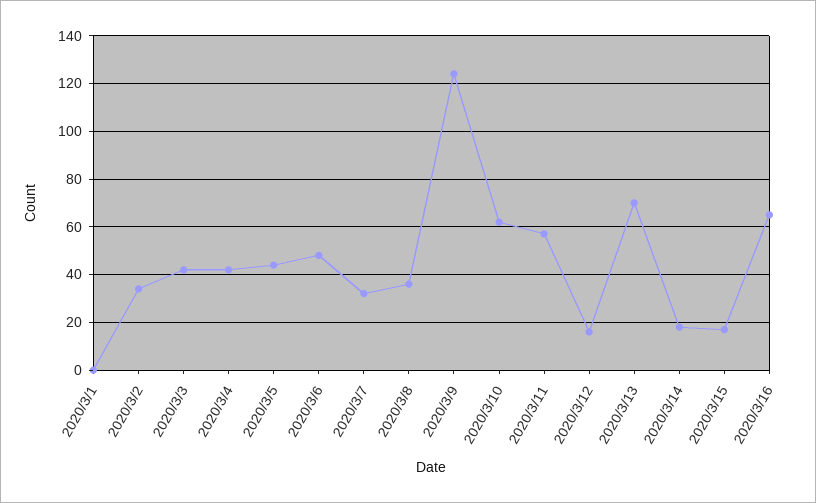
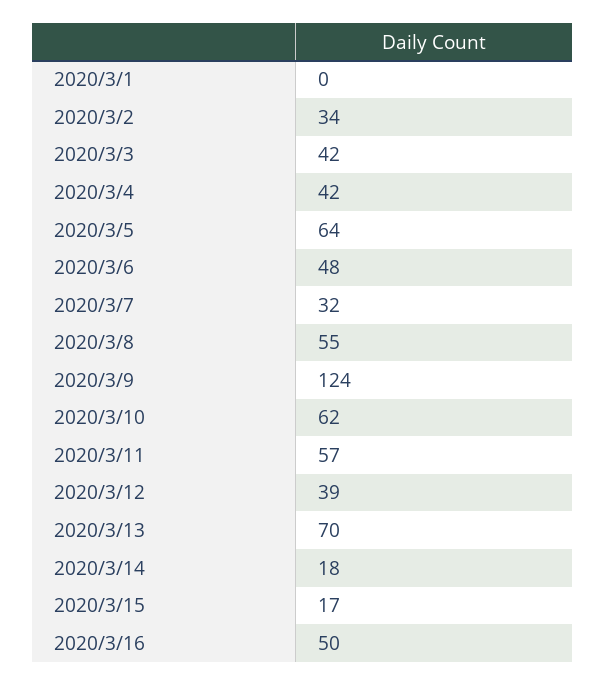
2020/3/5: 45 -> 64
2020/3/8: 35 -> 55
2020/3/12: 15 -> 39
2020/3/16: 65 -> 50

